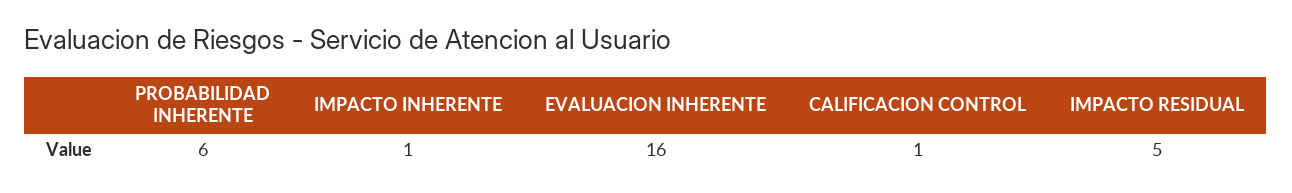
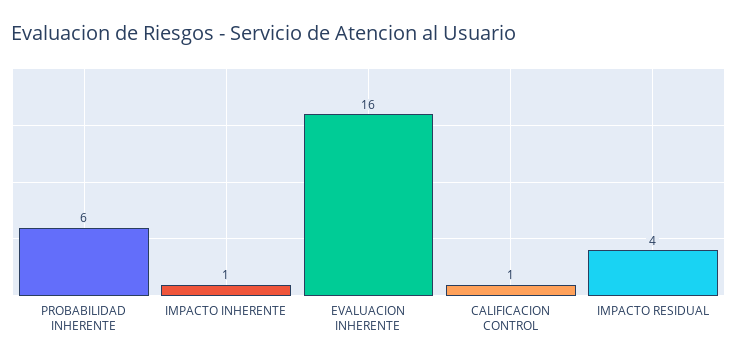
IMPACTO RESIDUAL: 5 -> 4

